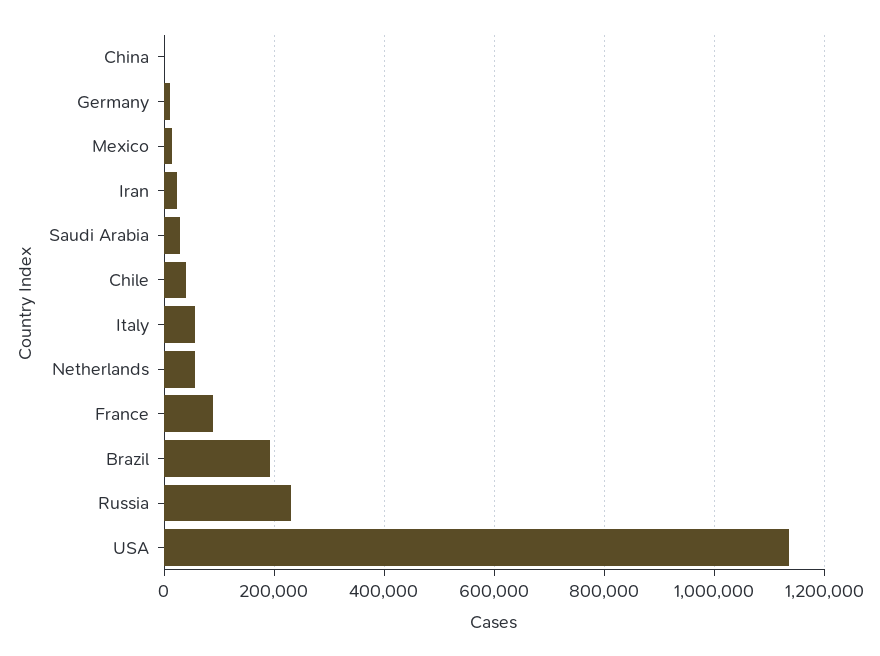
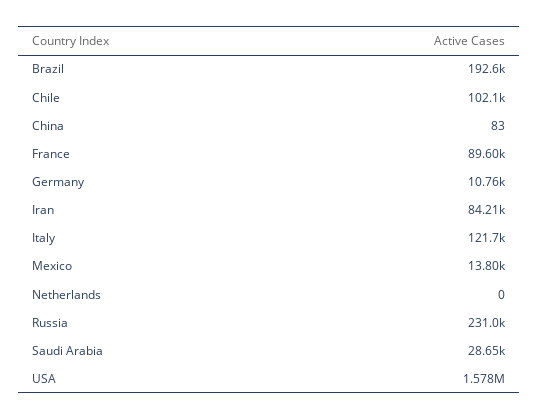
Iran: 20000 -> 84210
Chile: 40000 -> 102100
Italy: 60000 -> 121700
Netherlands: 60000 -> 0
USA: 1140000 -> 1578000

